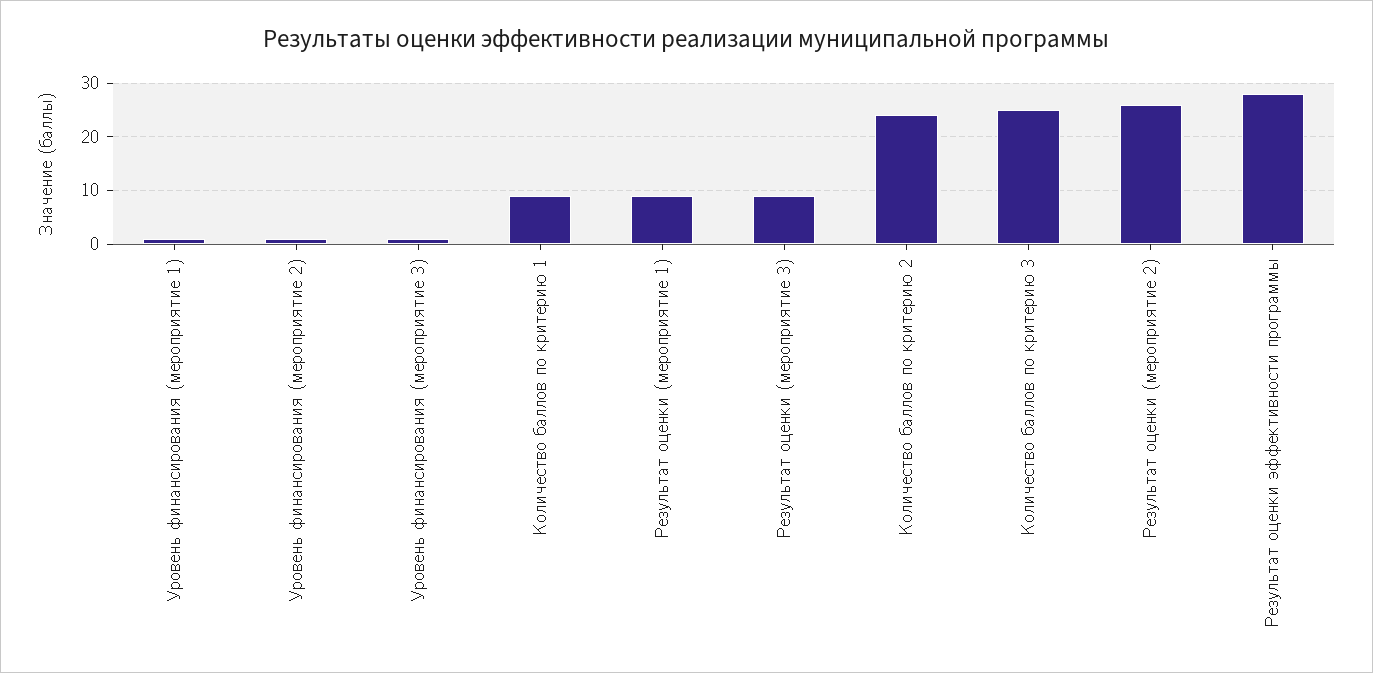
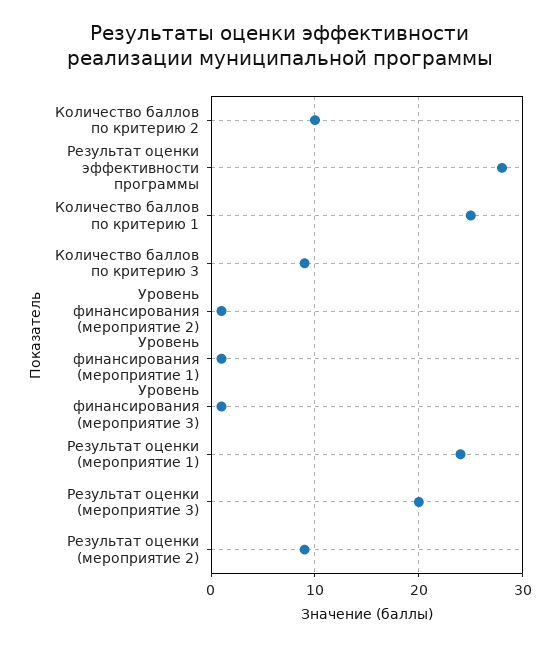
Количество баллов по критерию 1: 10 -> 25
Результат оценки (мероприятие 1): 10 -> 24
Результат оценки (мероприятие 3): 10 -> 20
Количество баллов по критерию 2: 25 -> 10
Количество баллов по критерию 3: 25 -> 9
Результат оценки (мероприятие 2): 25 -> 9

